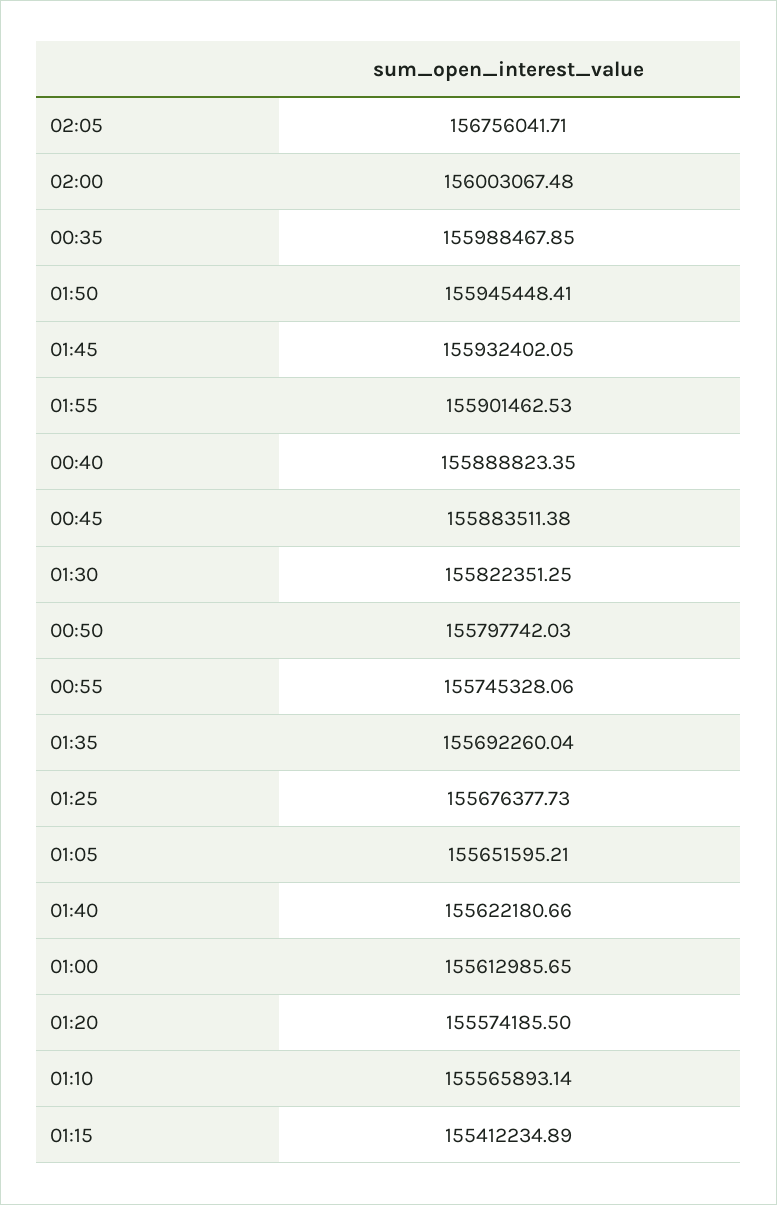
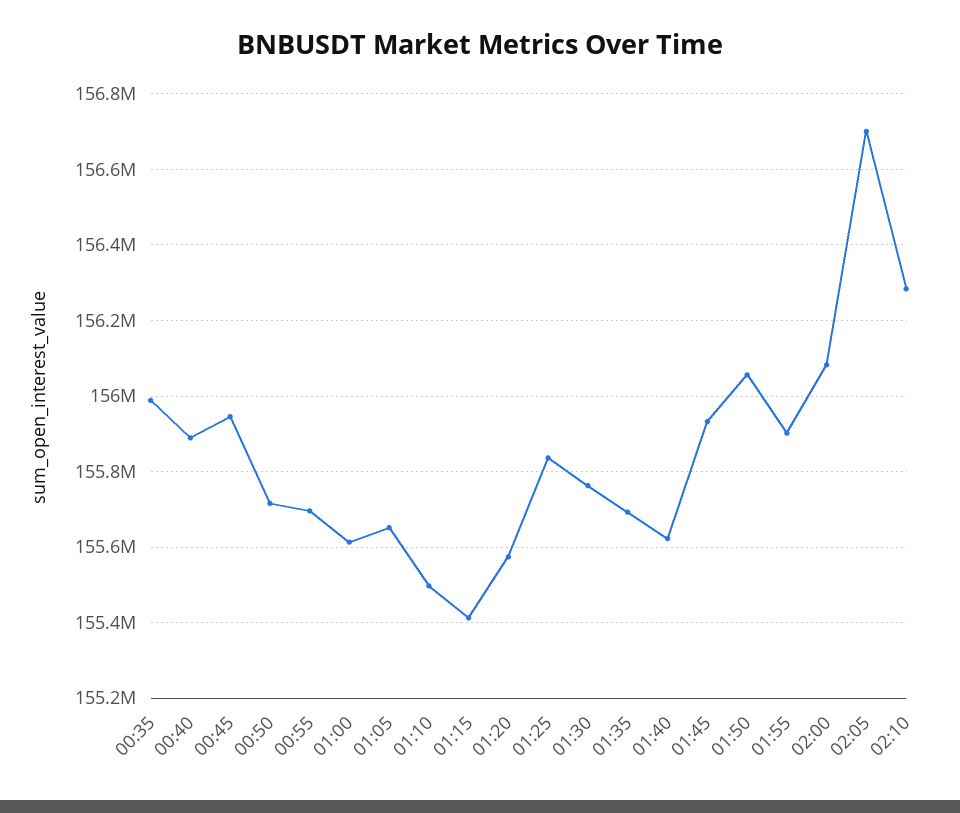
02:05: 156756041.71 -> 156700000
02:00: 156003067.48 -> 156080000
01:50: 155945448.41 -> 156060000
00:45: 155883511.38 -> 155940000
01:30: 155822351.25 -> 155760000
00:50: 155797742.03 -> 155720000
00:55: 155745328.06 -> 155700000
01:25: 155676377.73 -> 155840000
01:10: 155565893.14 -> 155500000
02:10: none -> 156280000

